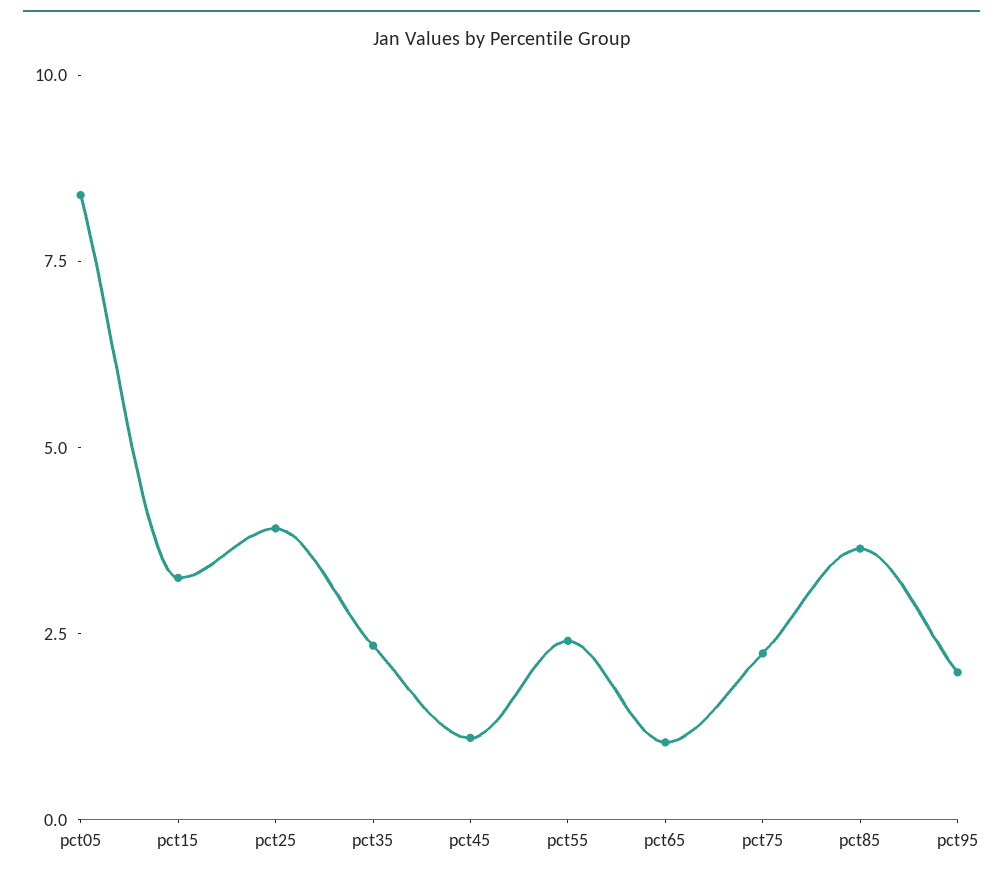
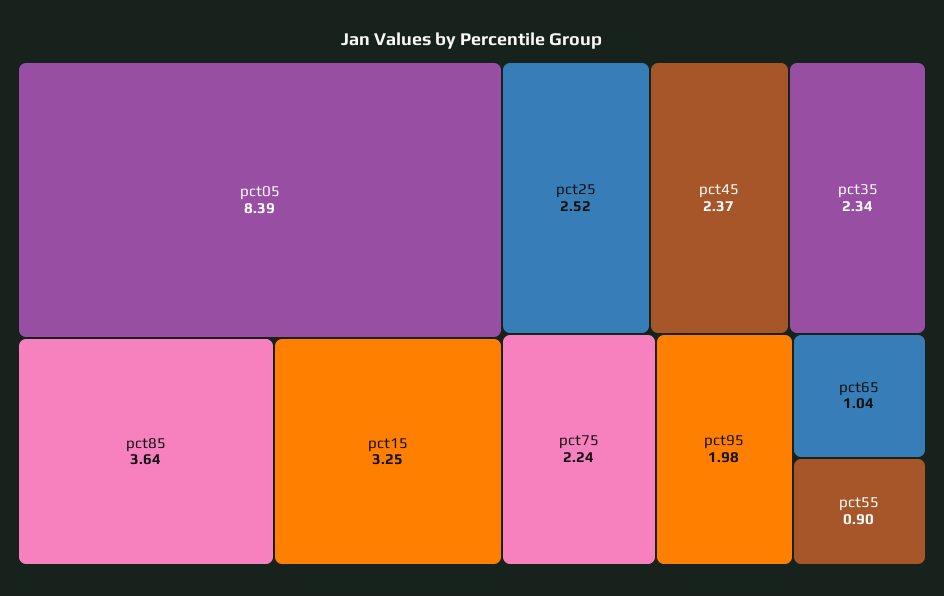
pct25: 4 -> 2.52
pct45: 1 -> 2.37
pct55: 2.5 -> 0.9

